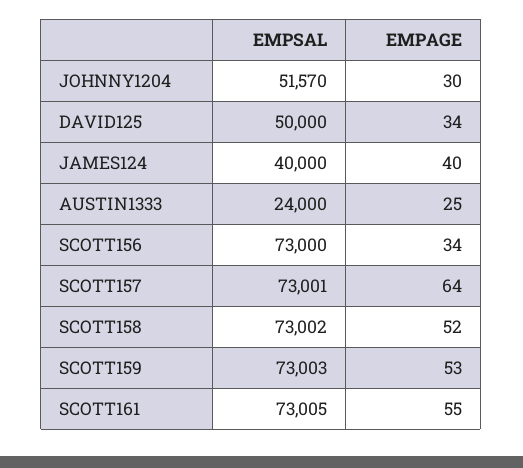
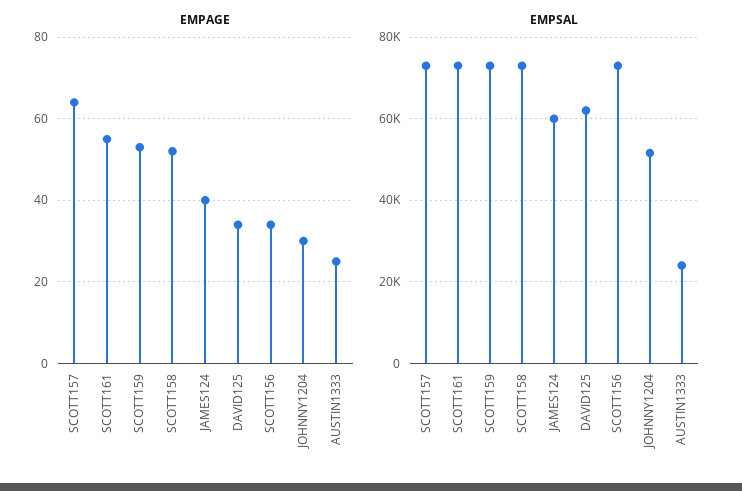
EMPSAL, DAVID125: 50000 -> 62000
EMPSAL, JAMES124: 40000 -> 60000

